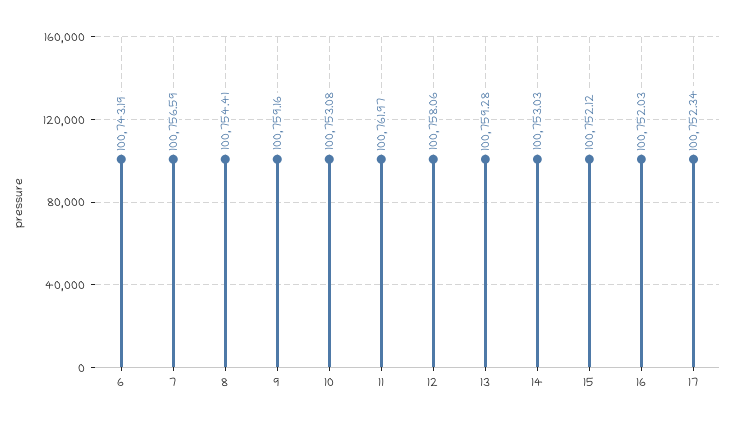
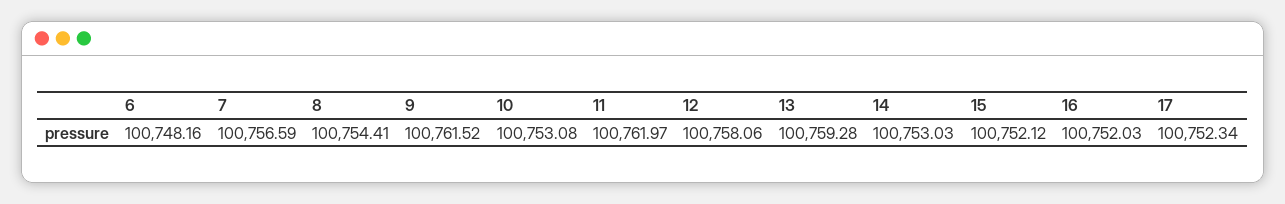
6: 100743.19 -> 100748.16
9: 100759.16 -> 100761.52

